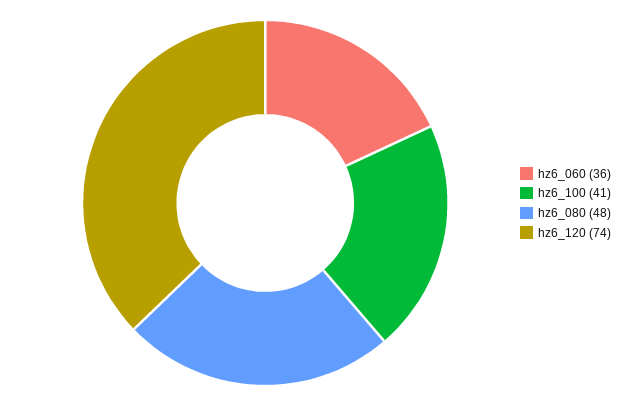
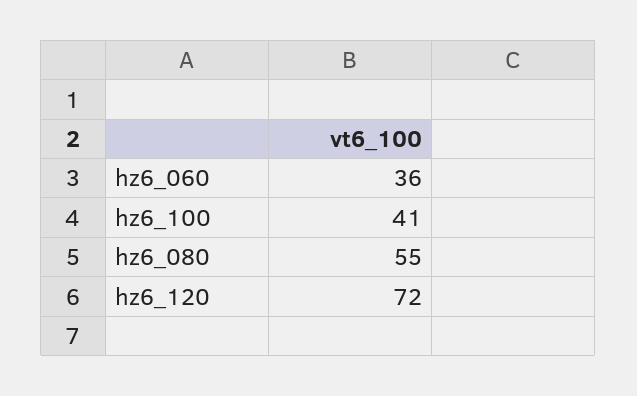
hz6_080: 48 -> 55
hz6_120: 74 -> 72

